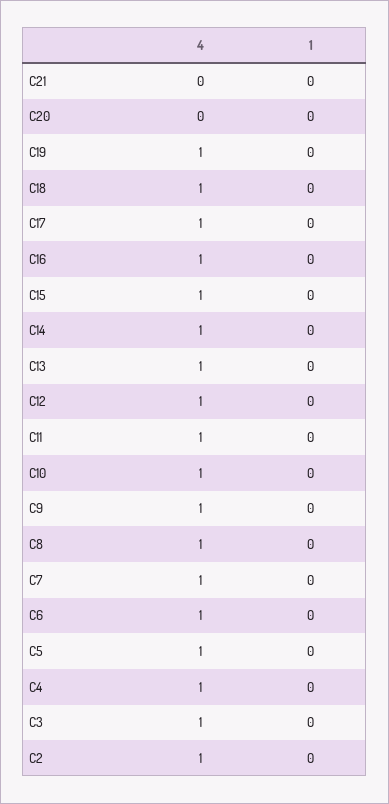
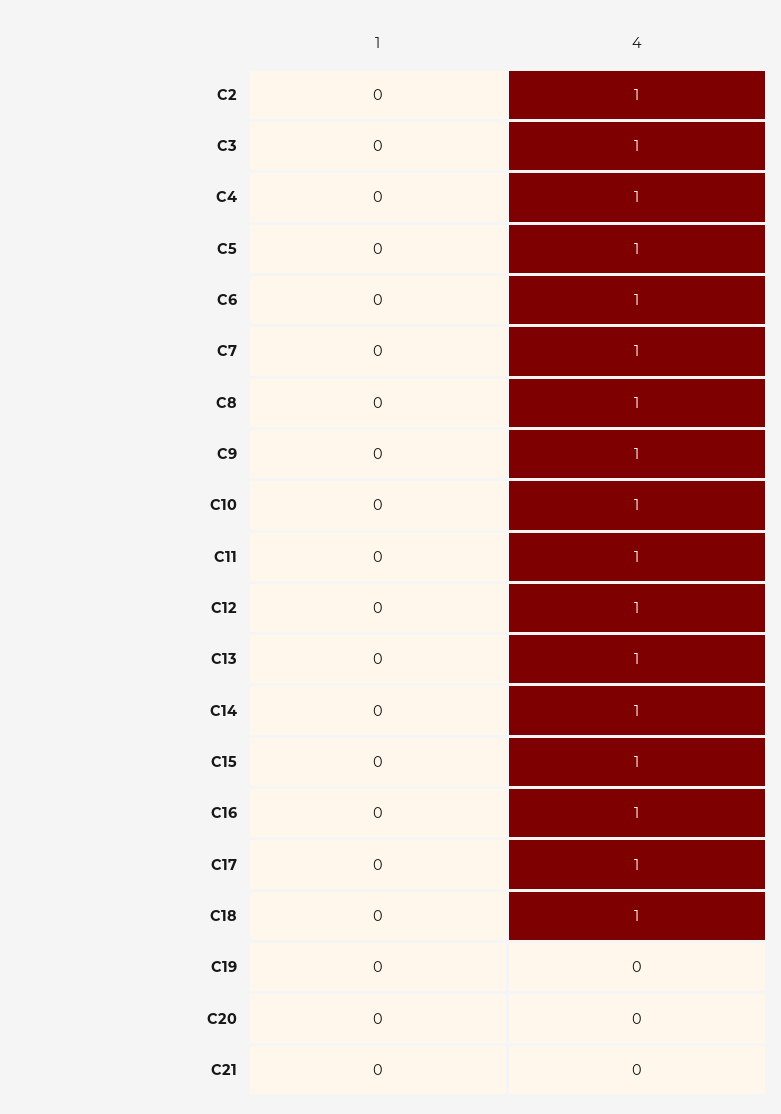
4, C19: 1 -> 0

